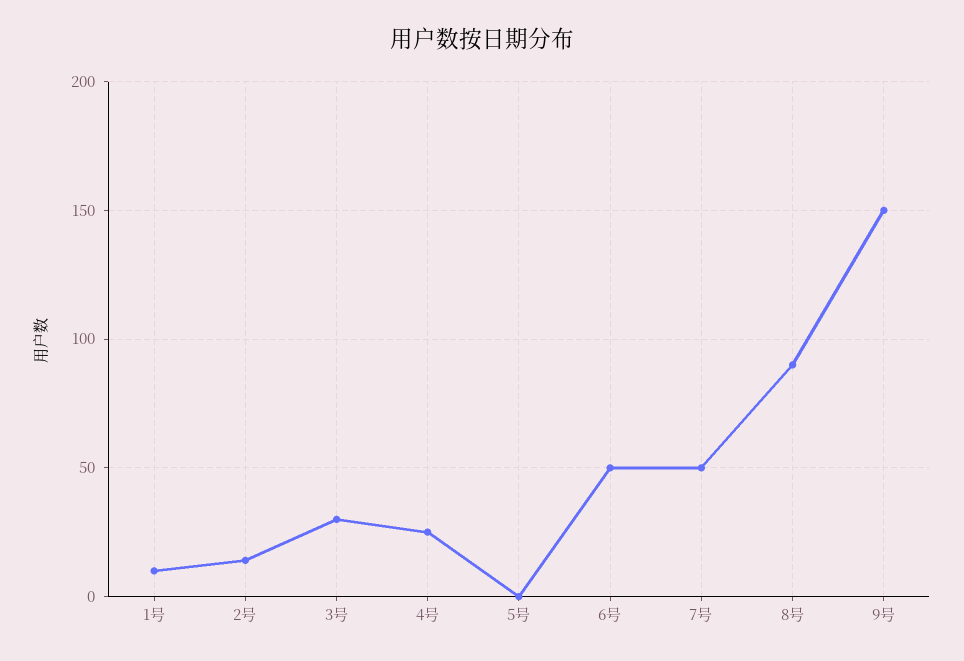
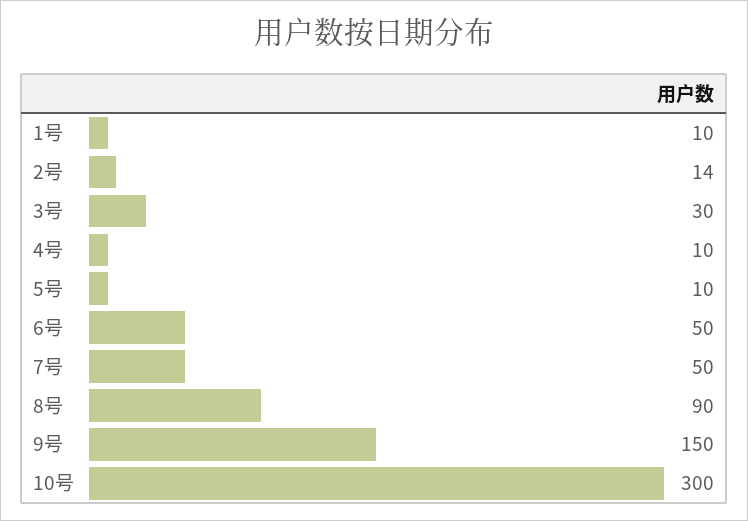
4号: 25 -> 10
5号: 0 -> 10
10号: none -> 300

